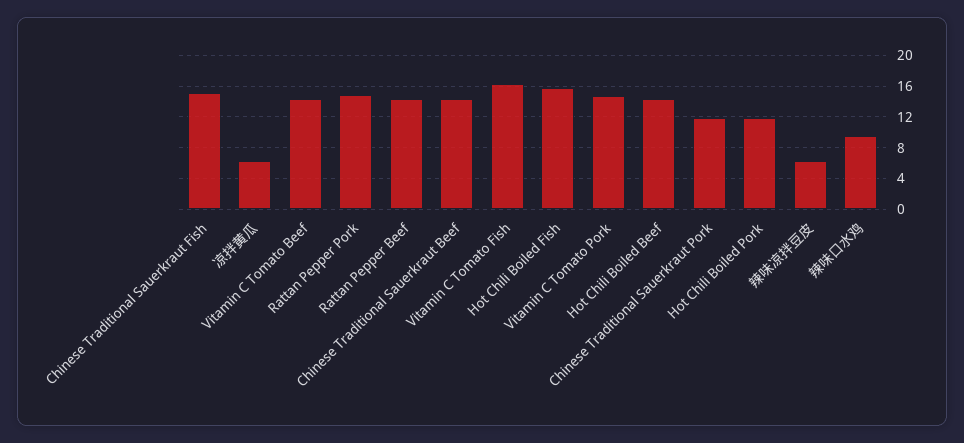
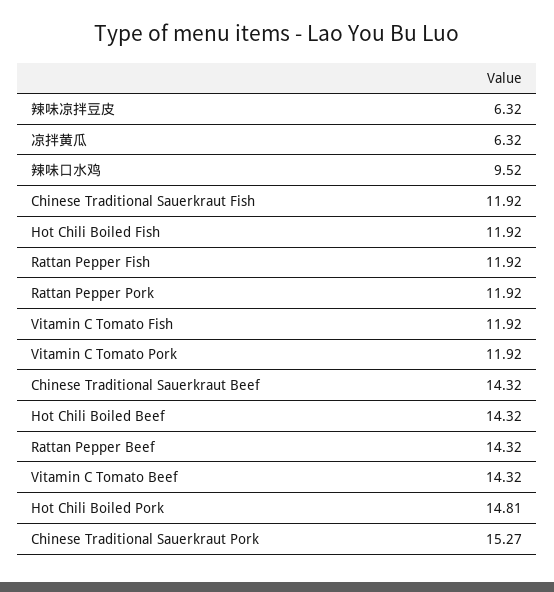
Chinese Traditional Sauerkraut Fish: 15 -> 11.92
Rattan Pepper Pork: 15 -> 11.92
Vitamin C Tomato Fish: 16 -> 11.92
Hot Chili Boiled Fish: 16 -> 11.92
Vitamin C Tomato Pork: 15 -> 11.92
Chinese Traditional Sauerkraut Pork: 12 -> 15.27
Hot Chili Boiled Pork: 12 -> 14.81
Rattan Pepper Fish: none -> 11.92

